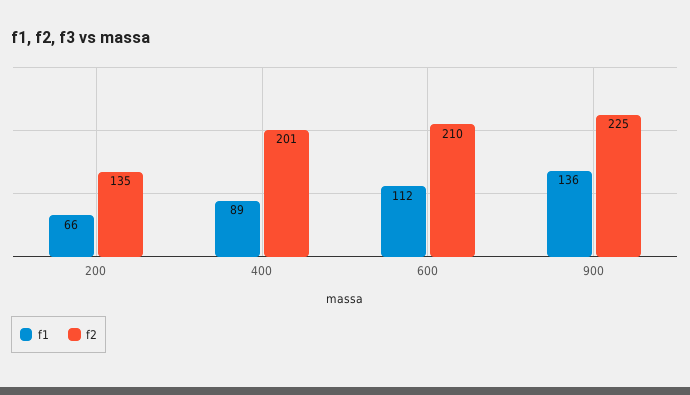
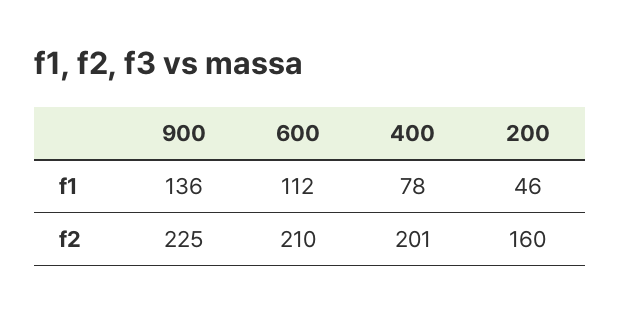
f1, 200: 66 -> 46
f2, 200: 135 -> 160
f1, 400: 89 -> 78

